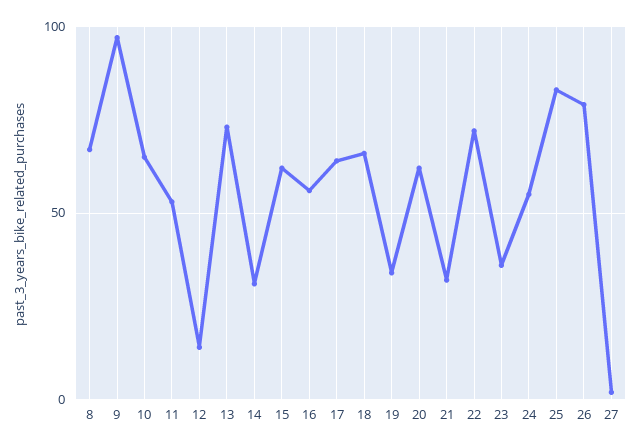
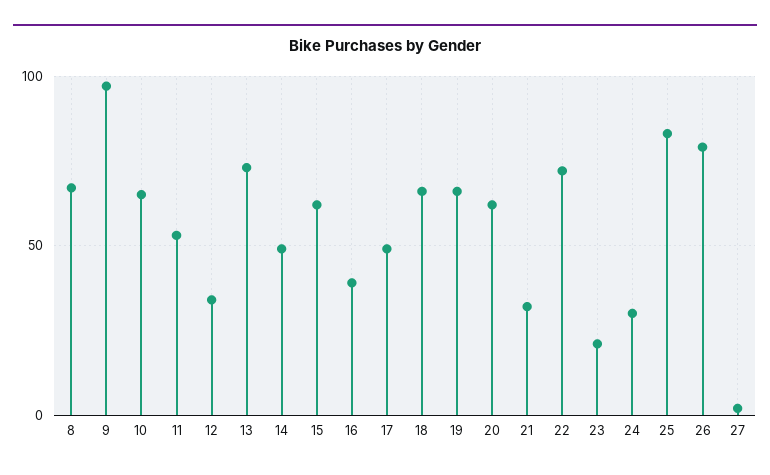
12: 15 -> 35
14: 30 -> 50
16: 55 -> 40
17: 65 -> 50
19: 35 -> 65
23: 35 -> 20
24: 55 -> 30

